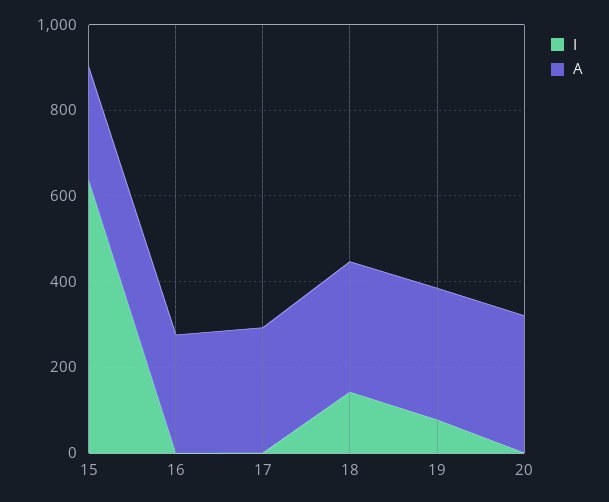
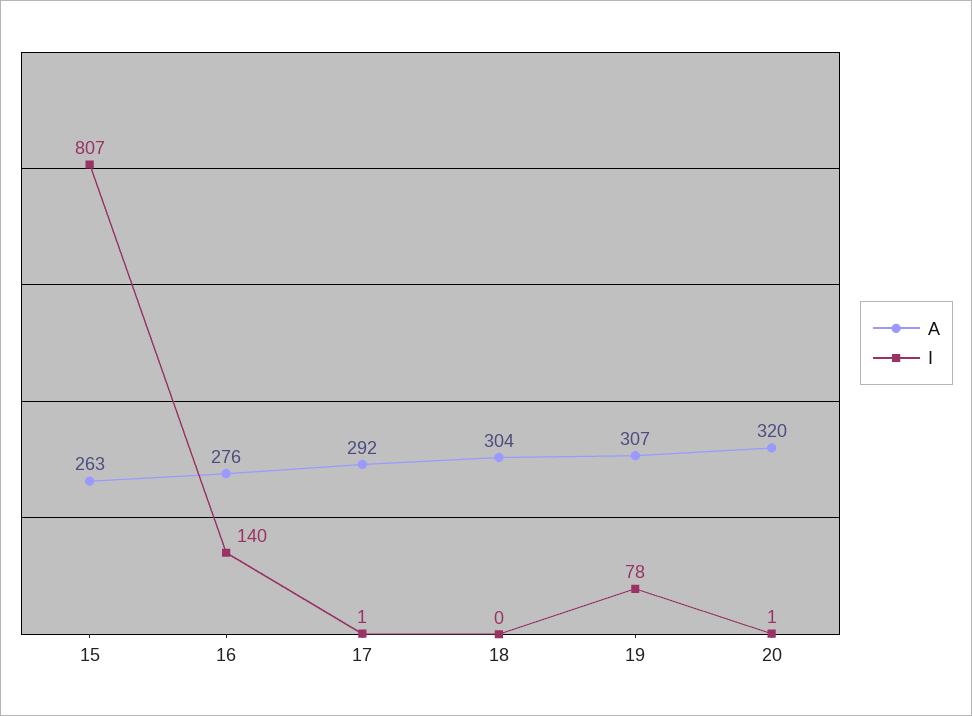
I, 15: 650 -> 807
I, 16: 0 -> 140
I, 18: 150 -> 0

